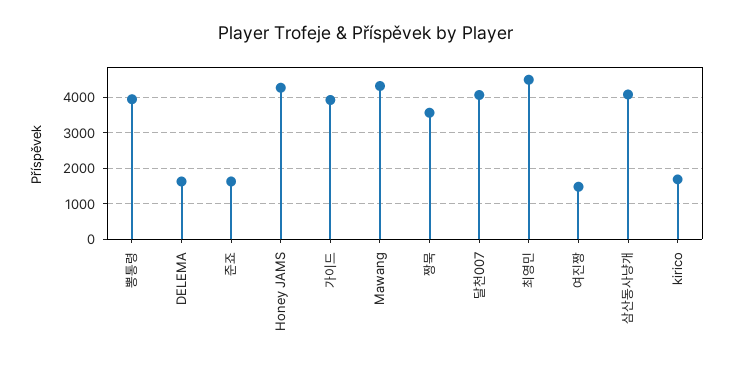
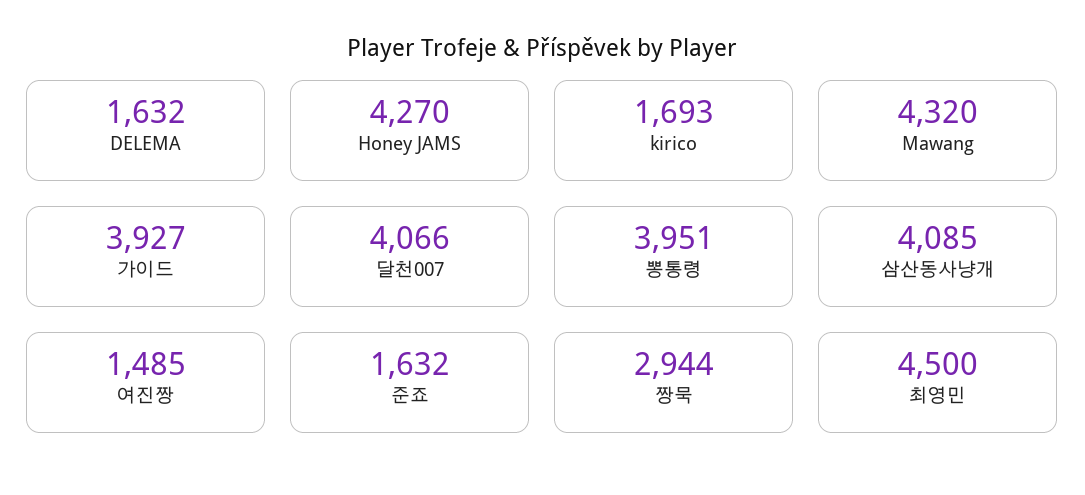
짱묵: 3600 -> 2944

